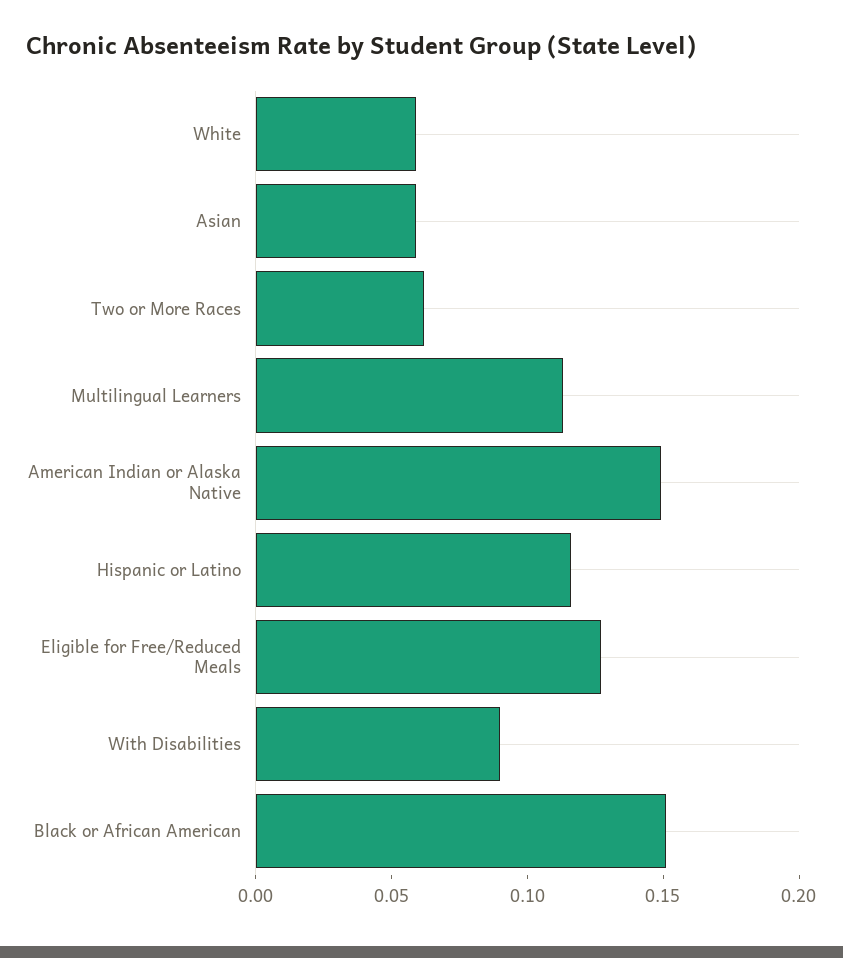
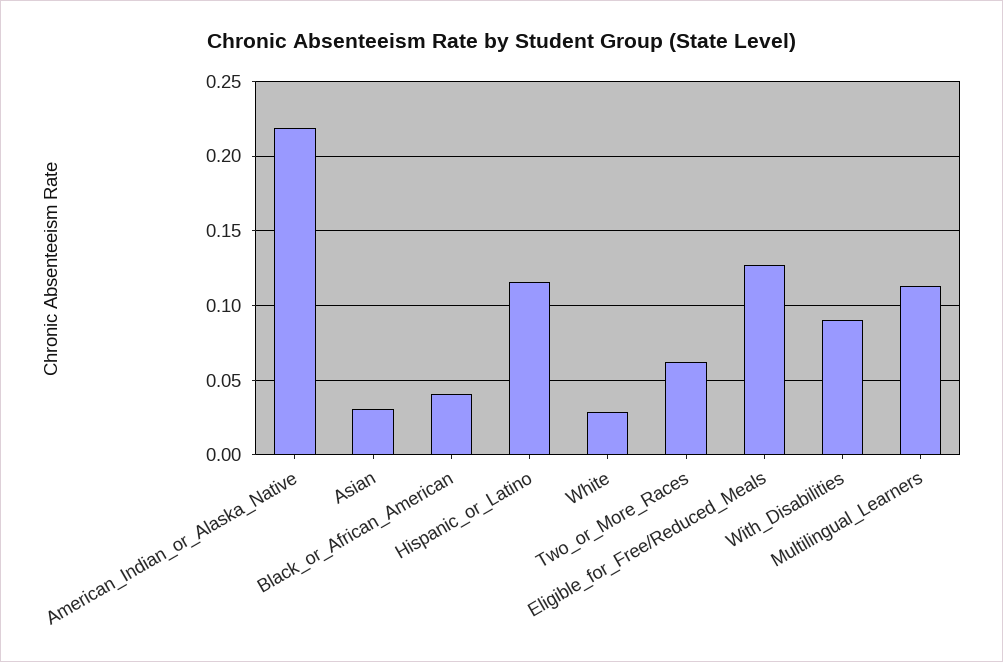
White: 0.06 -> 0.03
Asian: 0.06 -> 0.03
American Indian or Alaska Native: 0.15 -> 0.22
Black or African American: 0.15 -> 0.04

